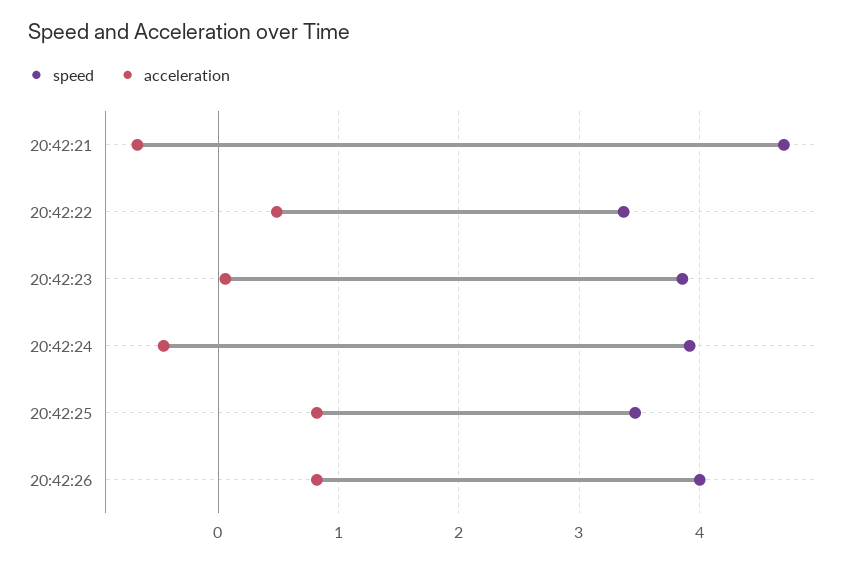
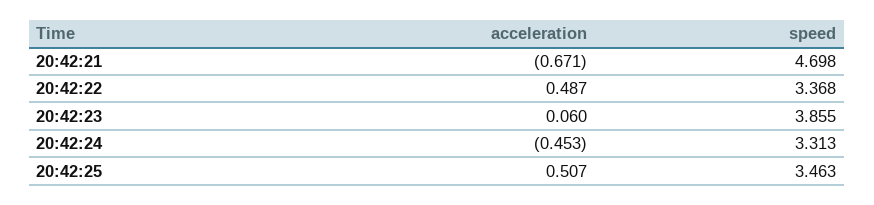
speed, 20:42:24: 3.9 -> 3.313
acceleration, 20:42:25: 0.8 -> 0.507
speed, 20:42:26: 4 -> none
acceleration, 20:42:26: 0.8 -> none

